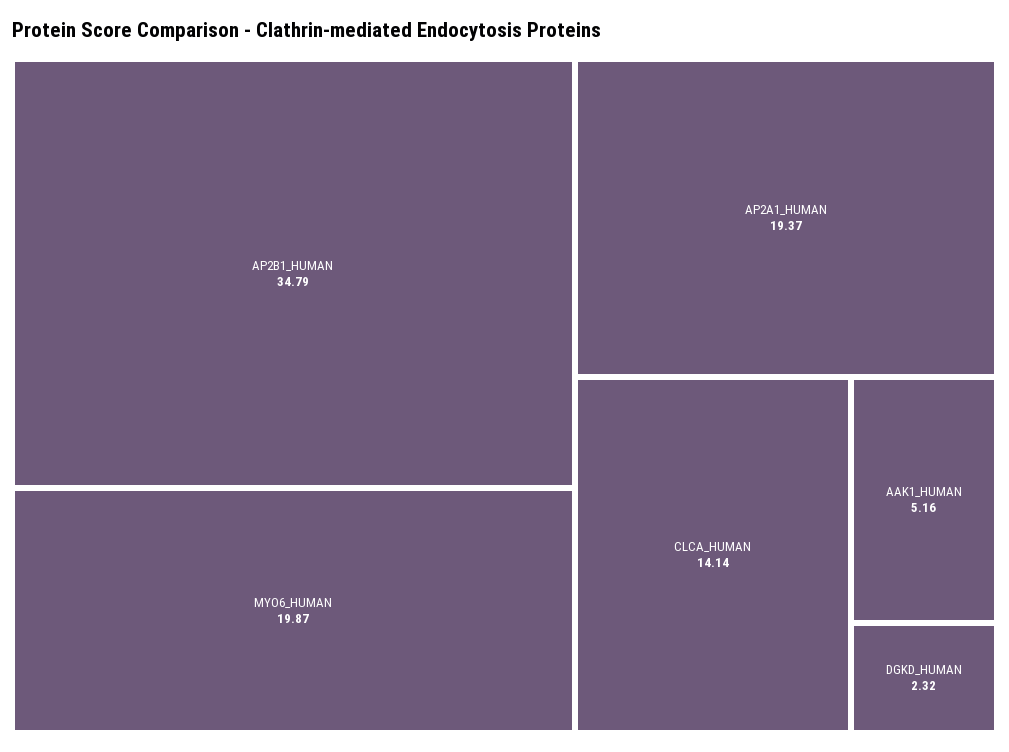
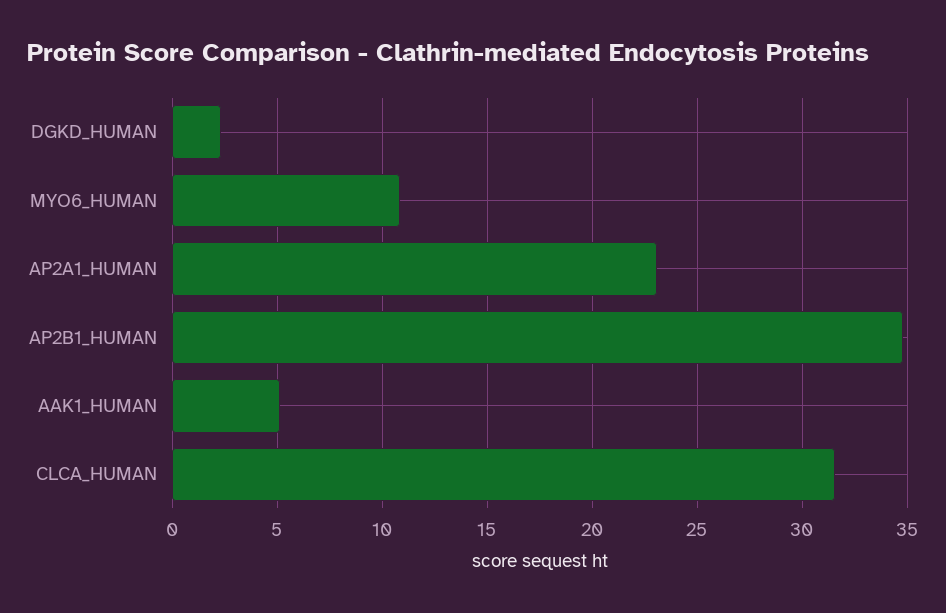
MYO6_HUMAN: 19.87 -> 11
AP2A1_HUMAN: 19.37 -> 23
CLCA_HUMAN: 14.14 -> 31.5

